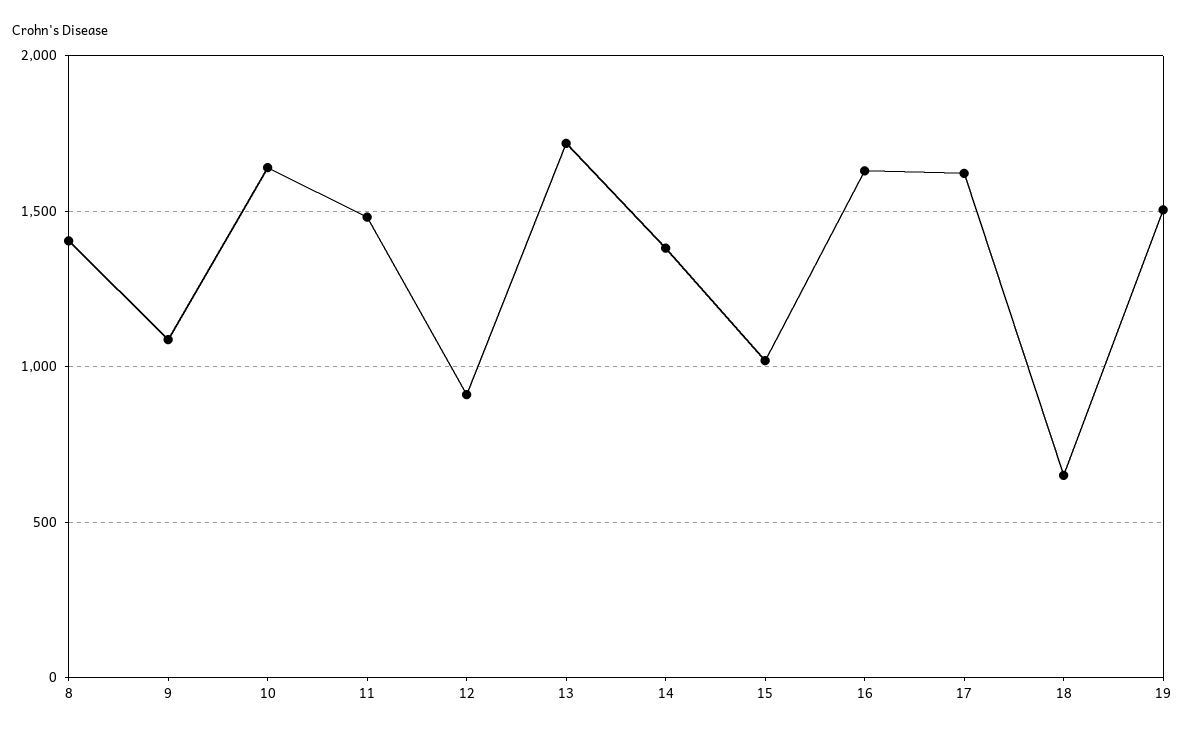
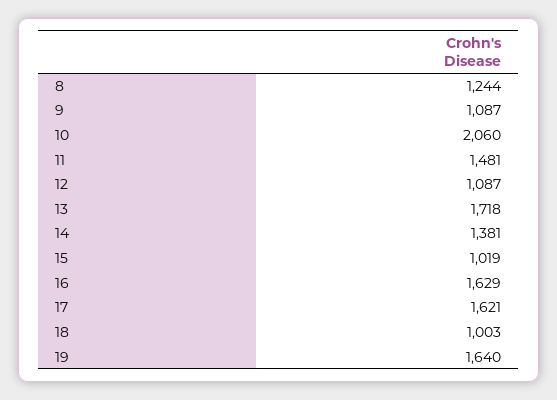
8: 1400 -> 1244
10: 1650 -> 2060
12: 900 -> 1087
18: 650 -> 1003
19: 1500 -> 1640

